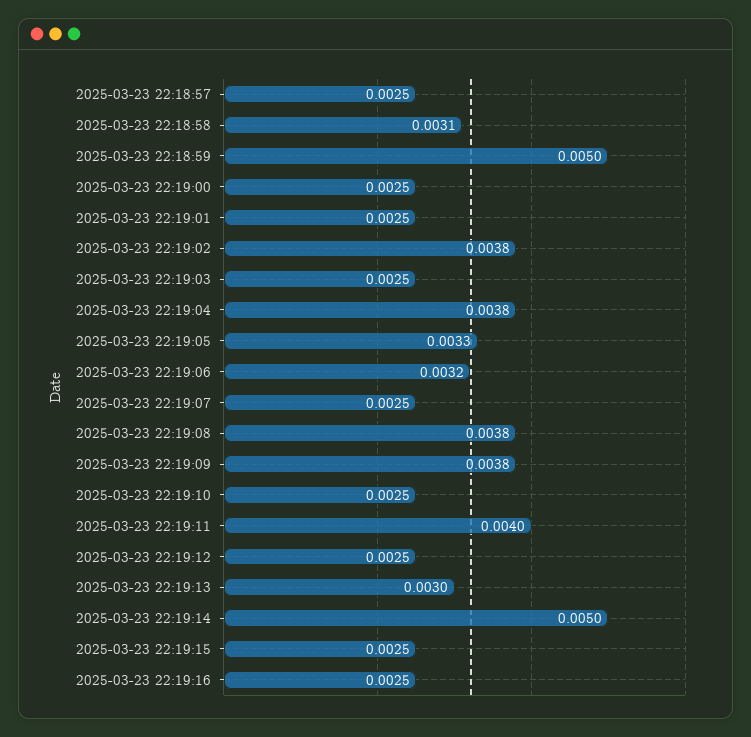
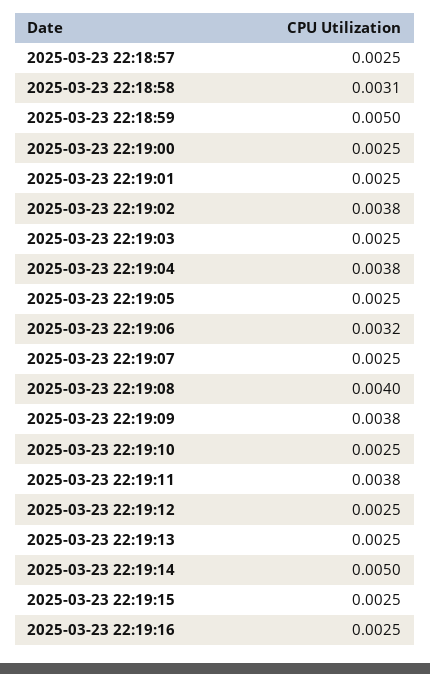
2025-03-23 22:19:05: 0.0033 -> 0.0025
2025-03-23 22:19:08: 0.0038 -> 0.004
2025-03-23 22:19:11: 0.004 -> 0.0038
2025-03-23 22:19:13: 0.003 -> 0.0025

